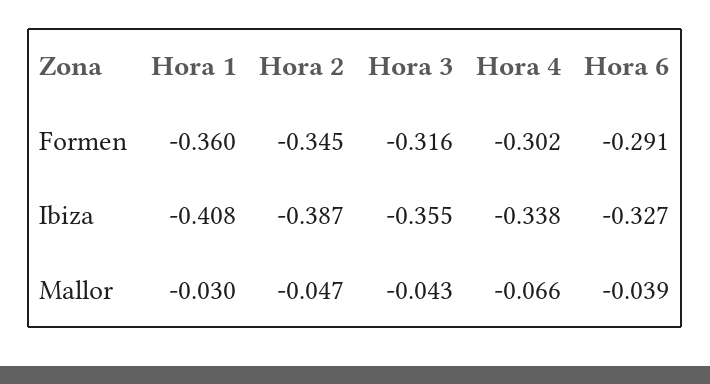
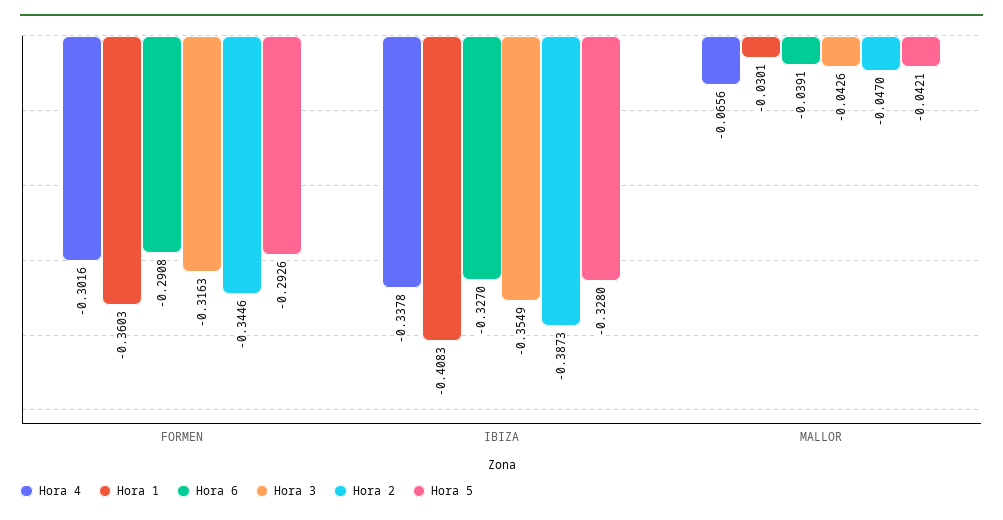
Hora 5, Formen: none -> -0.2926
Hora 5, Ibiza: none -> -0.328
Hora 5, Mallor: none -> -0.0421

